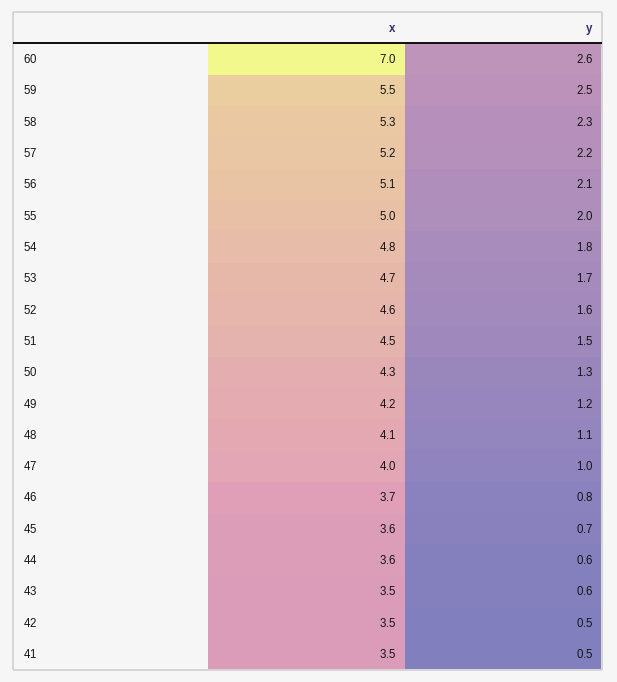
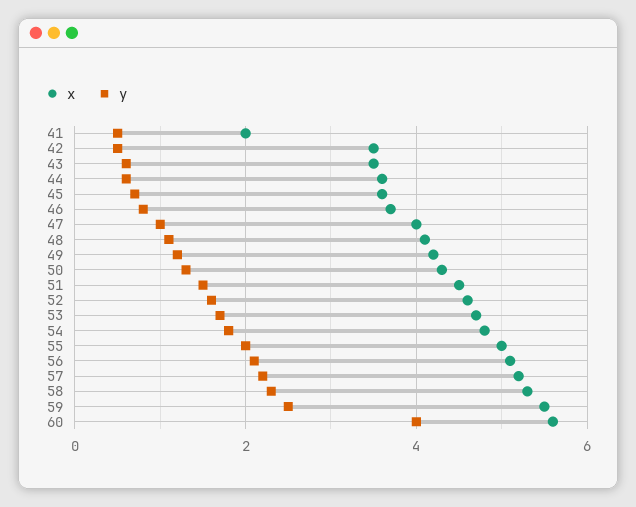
x, 60: 7 -> 5.5
y, 60: 2.6 -> 4
x, 41: 3.5 -> 2

